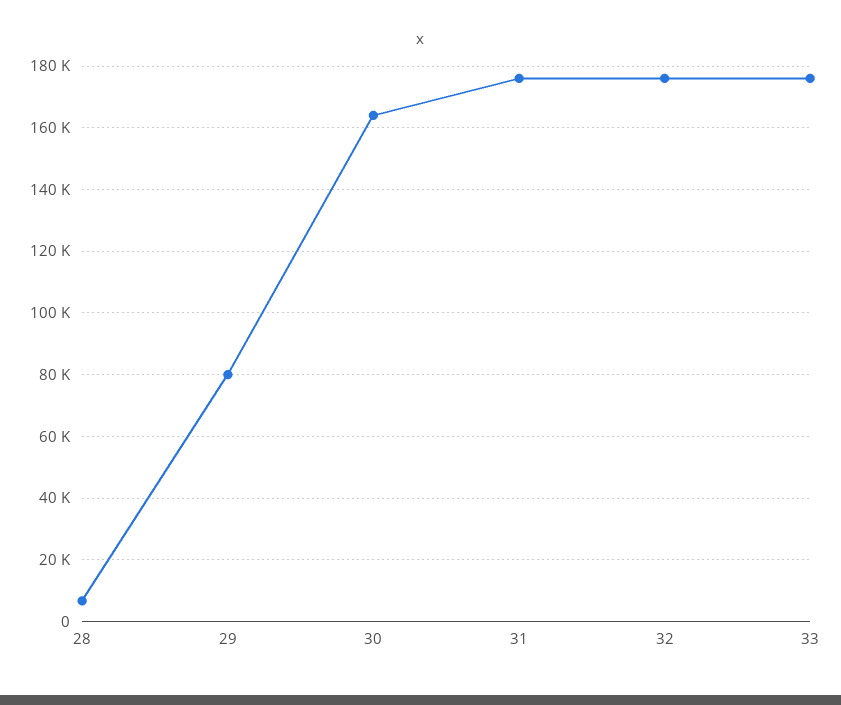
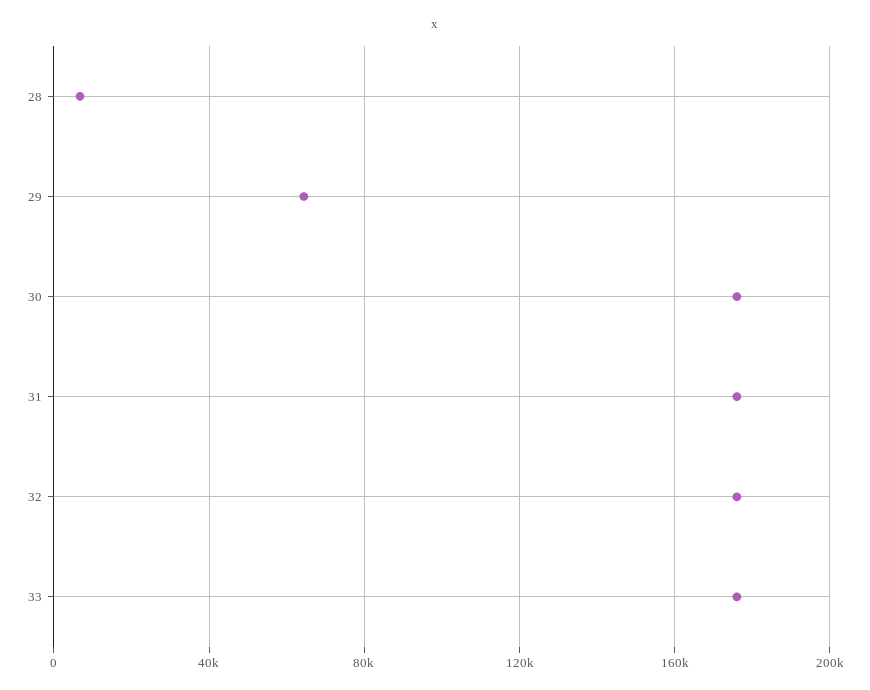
29: 80000 -> 65000
30: 164000 -> 175000

